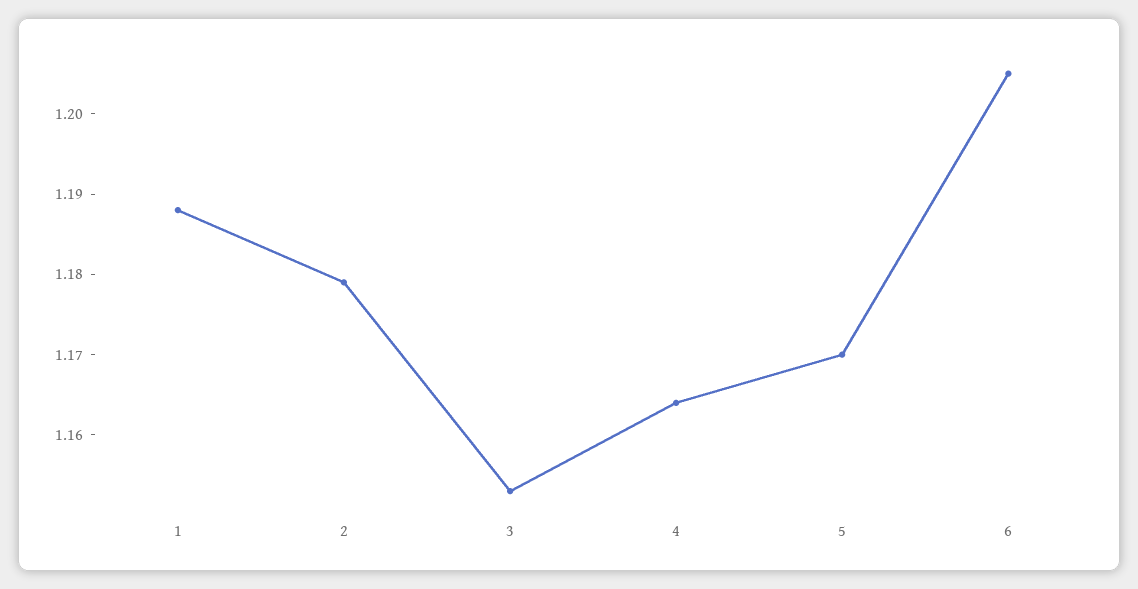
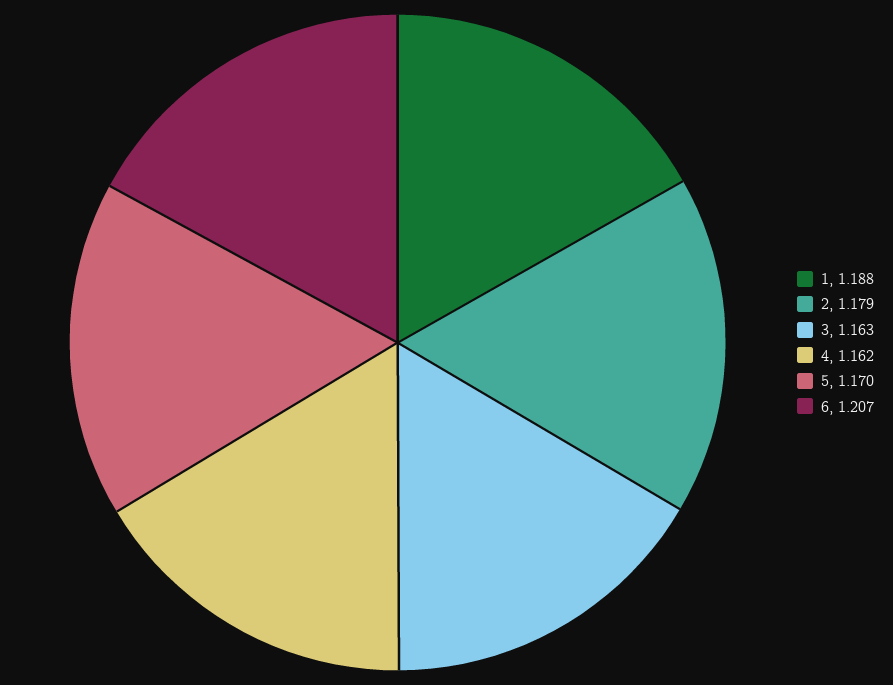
3: 1.153 -> 1.163
4: 1.164 -> 1.162
6: 1.205 -> 1.207

